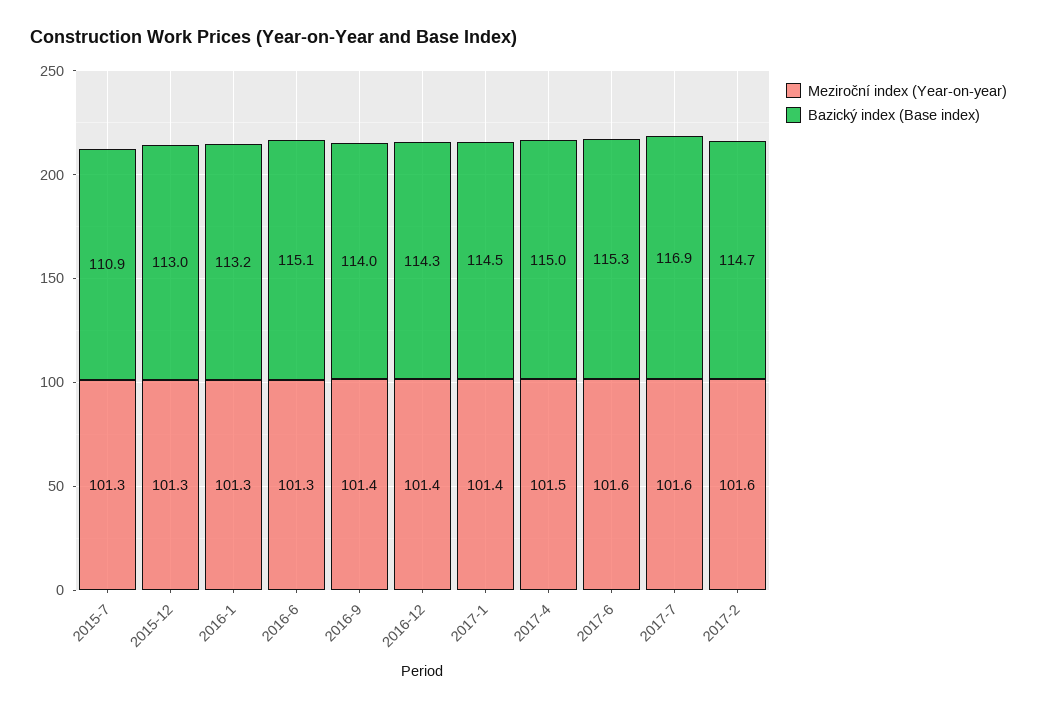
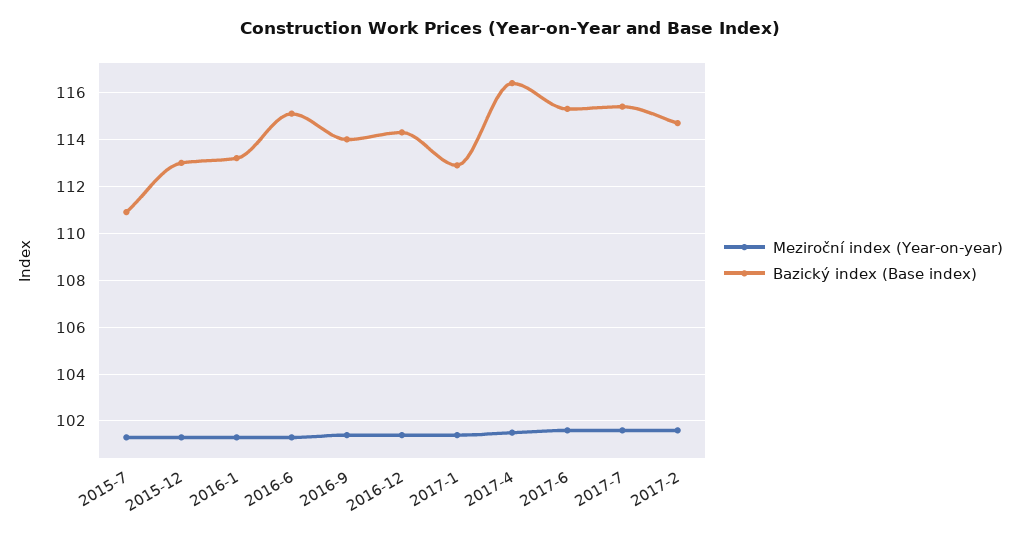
Bazický index (Base index), 2017-1: 114.5 -> 113
Bazický index (Base index), 2017-4: 115 -> 116.5
Bazický index (Base index), 2017-7: 116.9 -> 115.5

